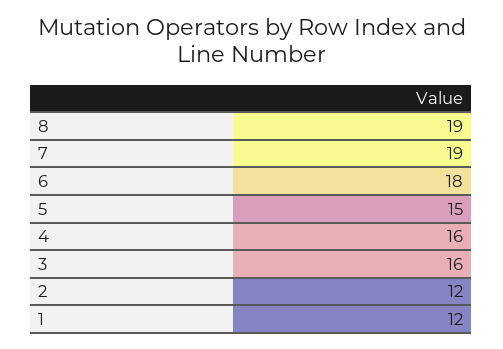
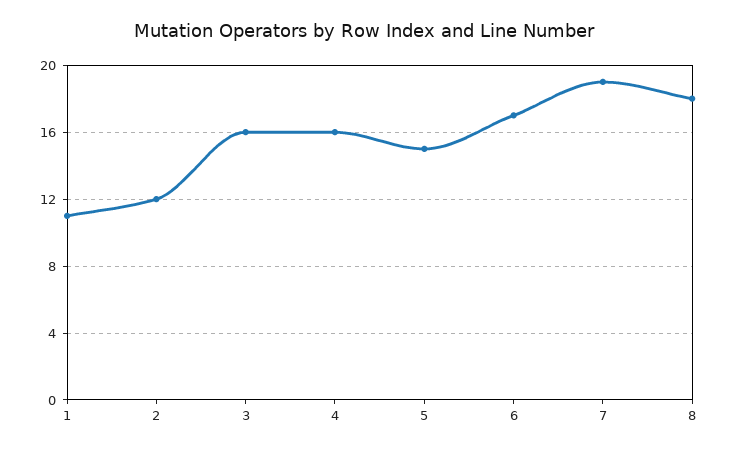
8: 19 -> 18
6: 18 -> 17
1: 12 -> 11

